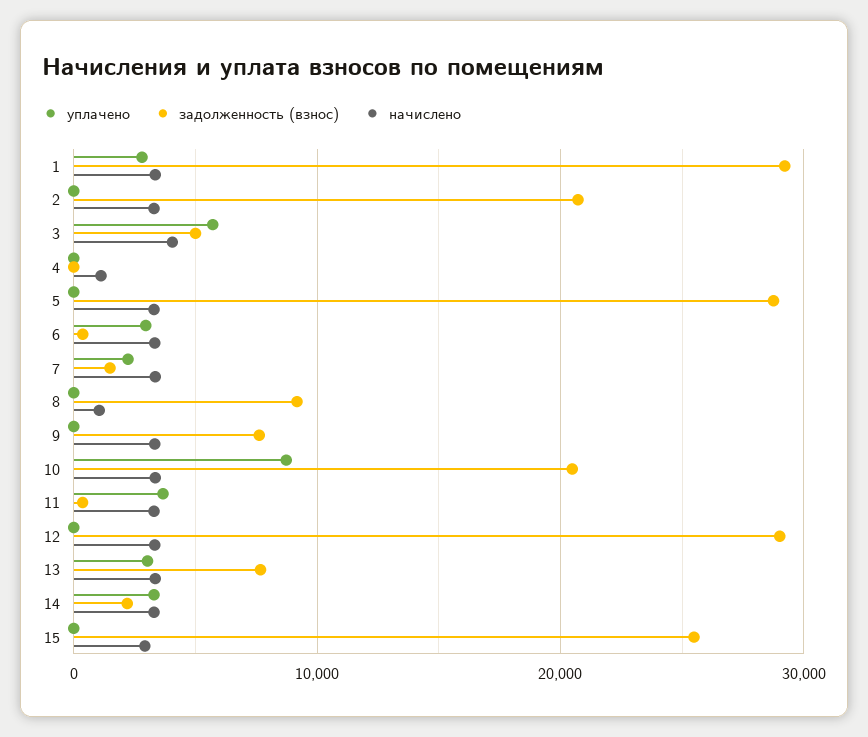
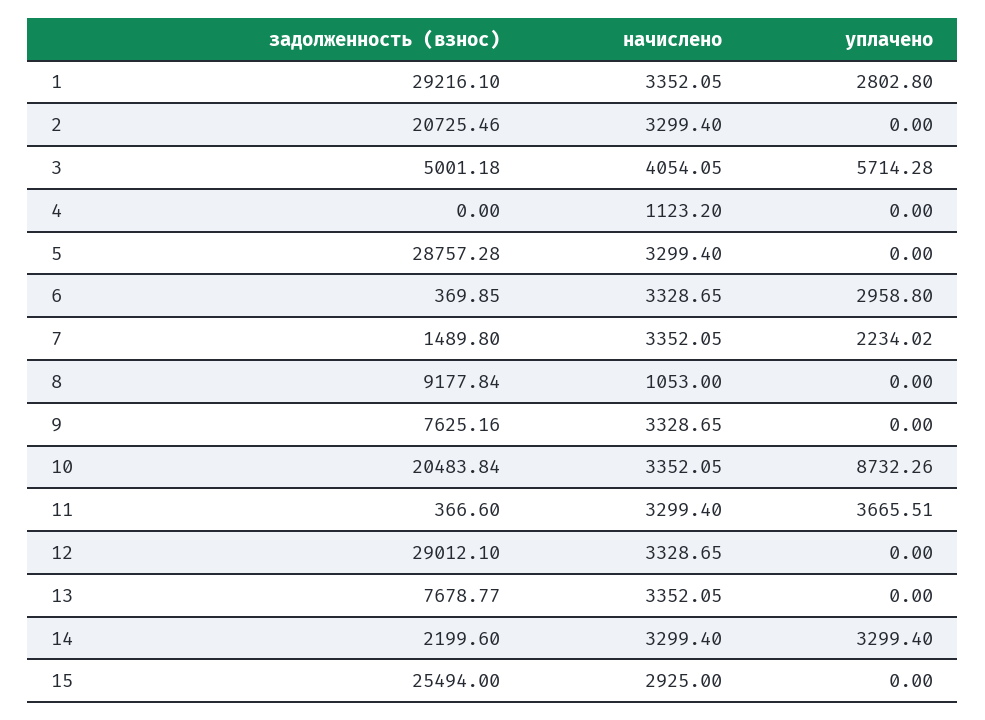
уплачено, 13: 3000 -> 0

